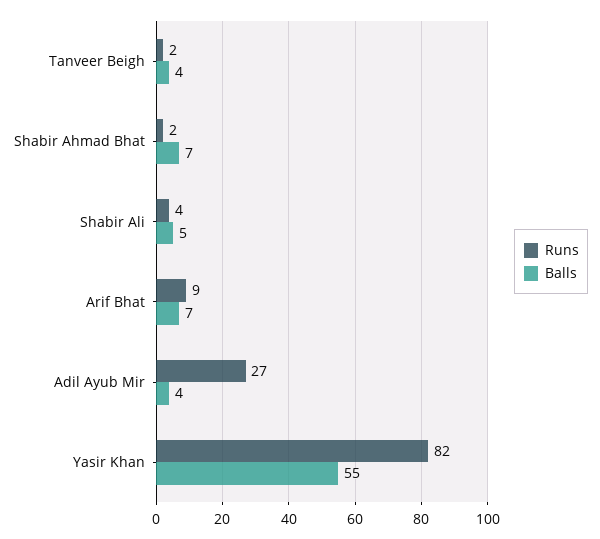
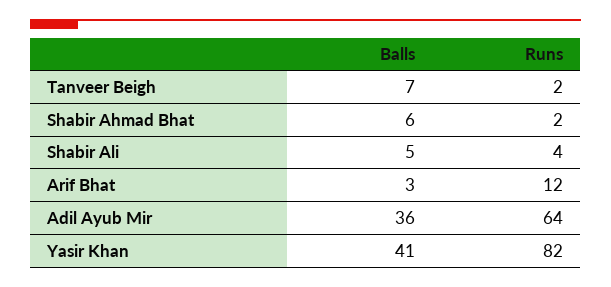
Balls, Tanveer Beigh: 4 -> 7
Balls, Shabir Ahmad Bhat: 7 -> 6
Runs, Arif Bhat: 9 -> 12
Balls, Arif Bhat: 7 -> 3
Runs, Adil Ayub Mir: 27 -> 64
Balls, Adil Ayub Mir: 4 -> 36
Balls, Yasir Khan: 55 -> 41

